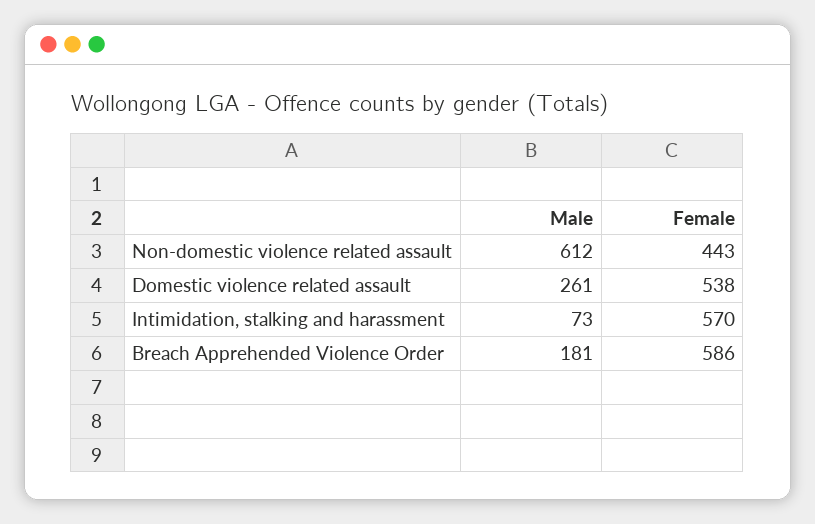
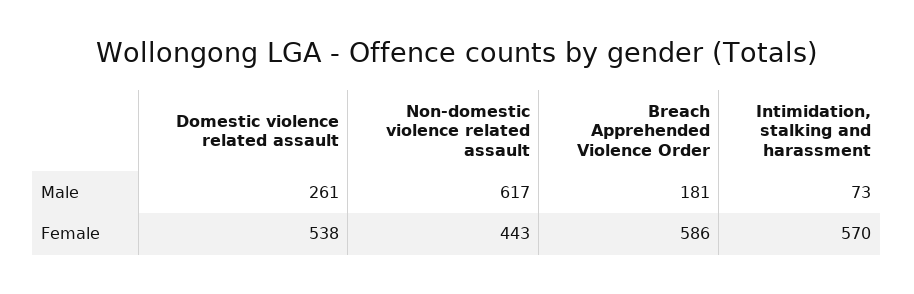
Male, Non-domestic violence related assault: 612 -> 617

